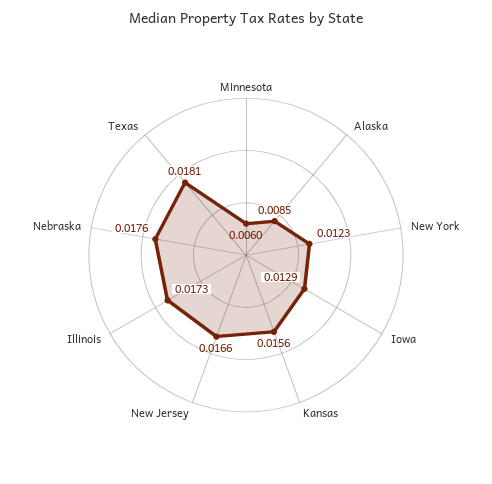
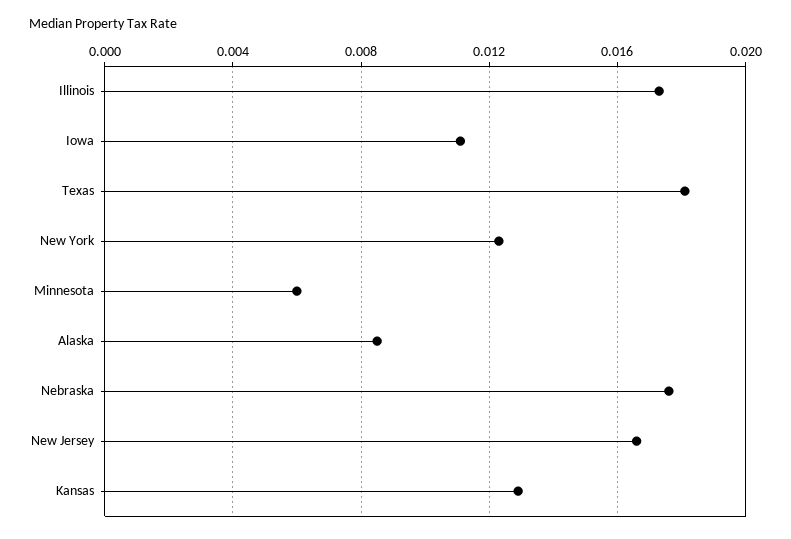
Iowa: 0.0129 -> 0.011
Kansas: 0.0156 -> 0.013

